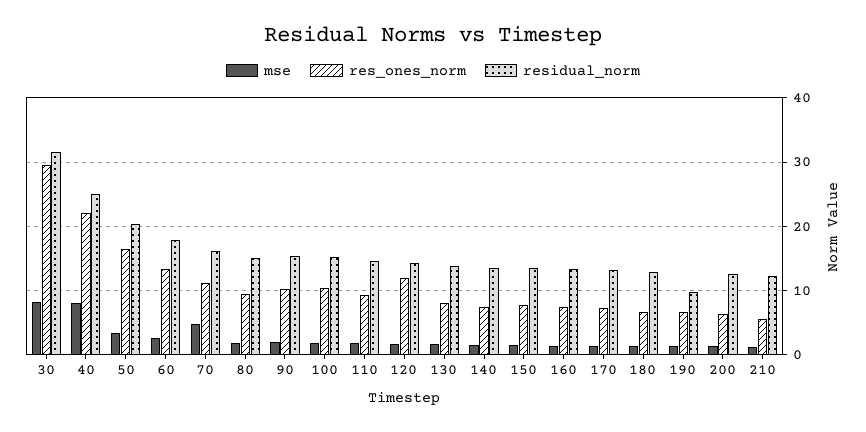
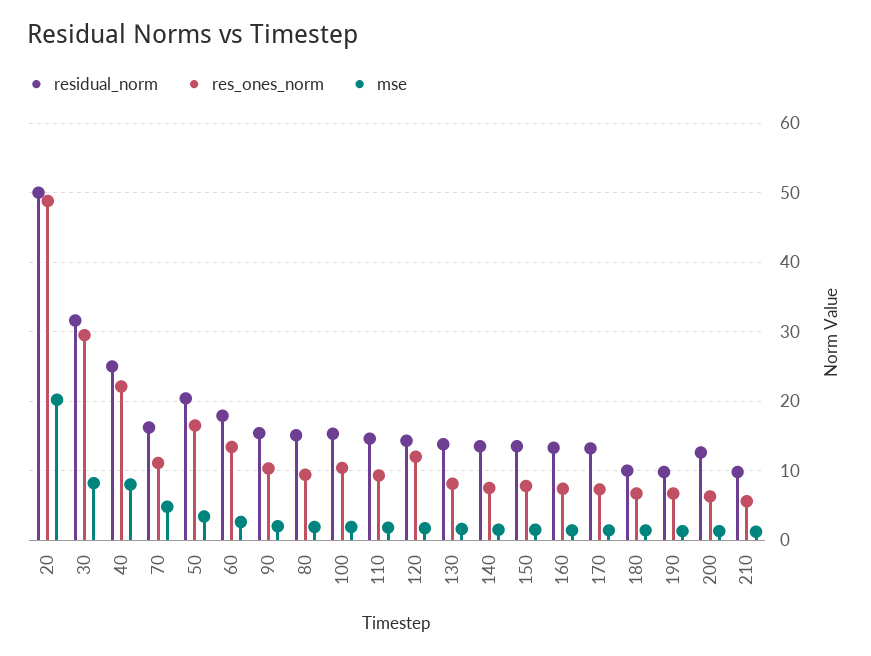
residual_norm, 180: 13 -> 10
residual_norm, 210: 12 -> 10
residual_norm, 20: none -> 50
res_ones_norm, 20: none -> 49
mse, 20: none -> 20

